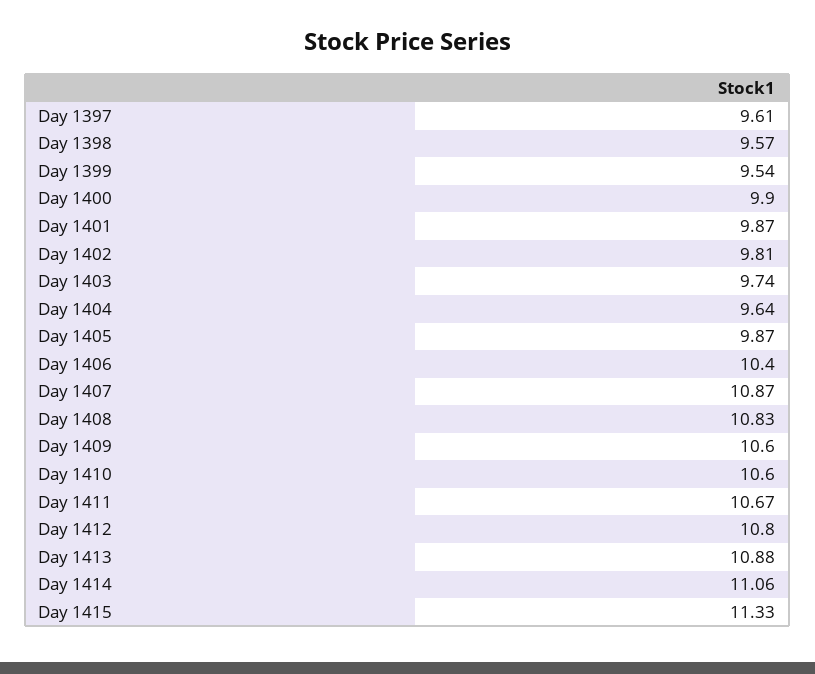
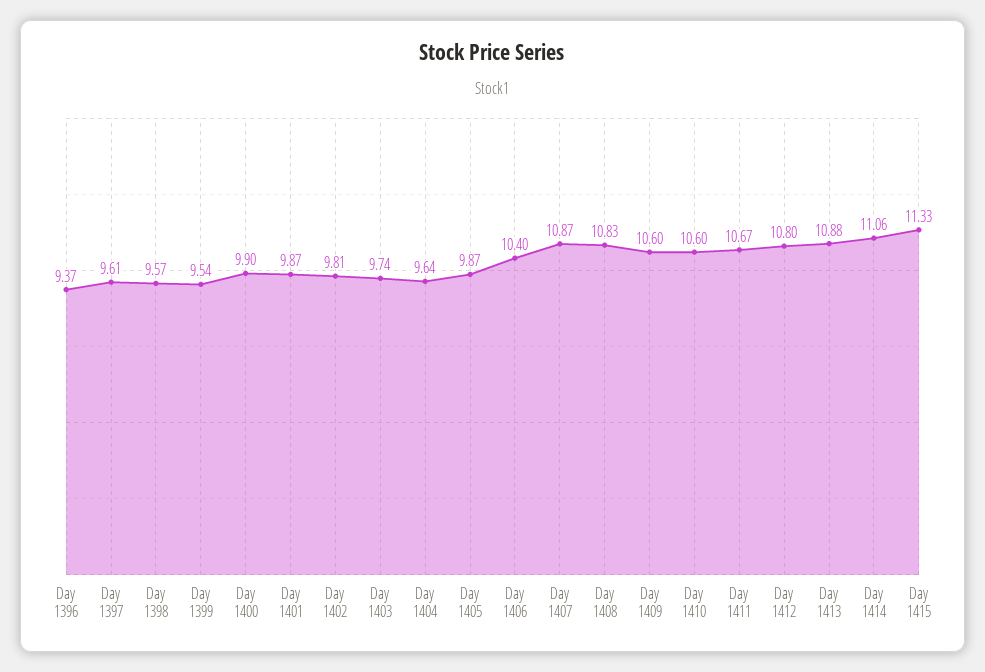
Day 1396: none -> 9.37

